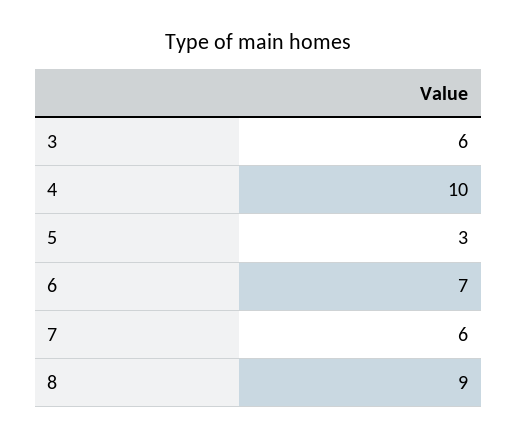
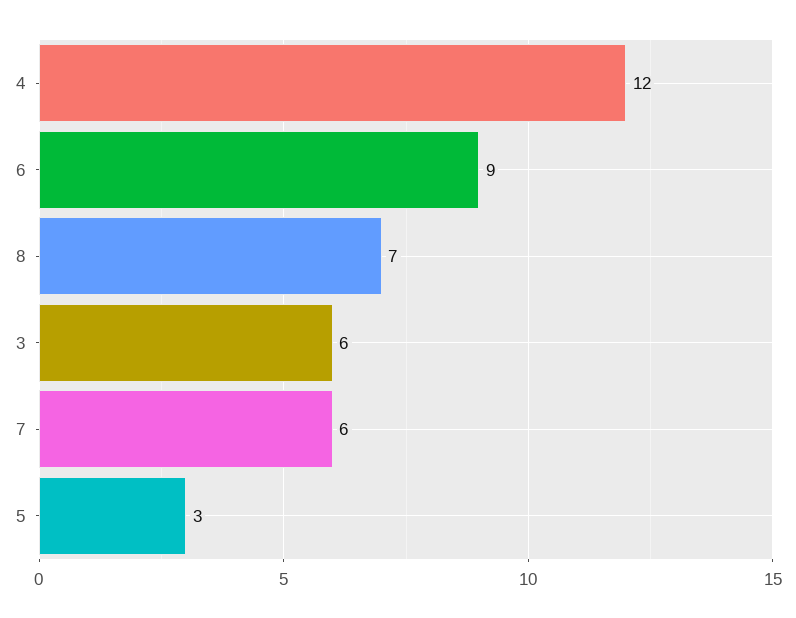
4: 10 -> 12
6: 7 -> 9
8: 9 -> 7

